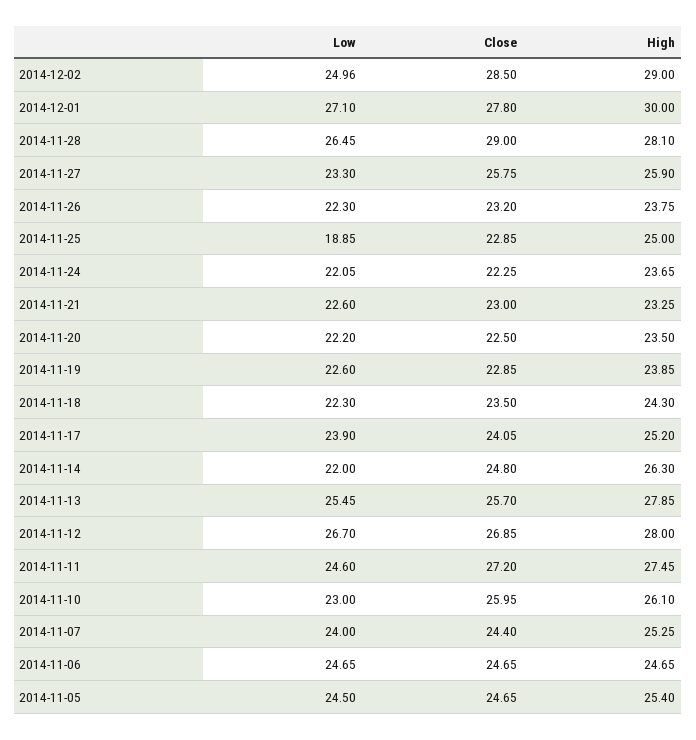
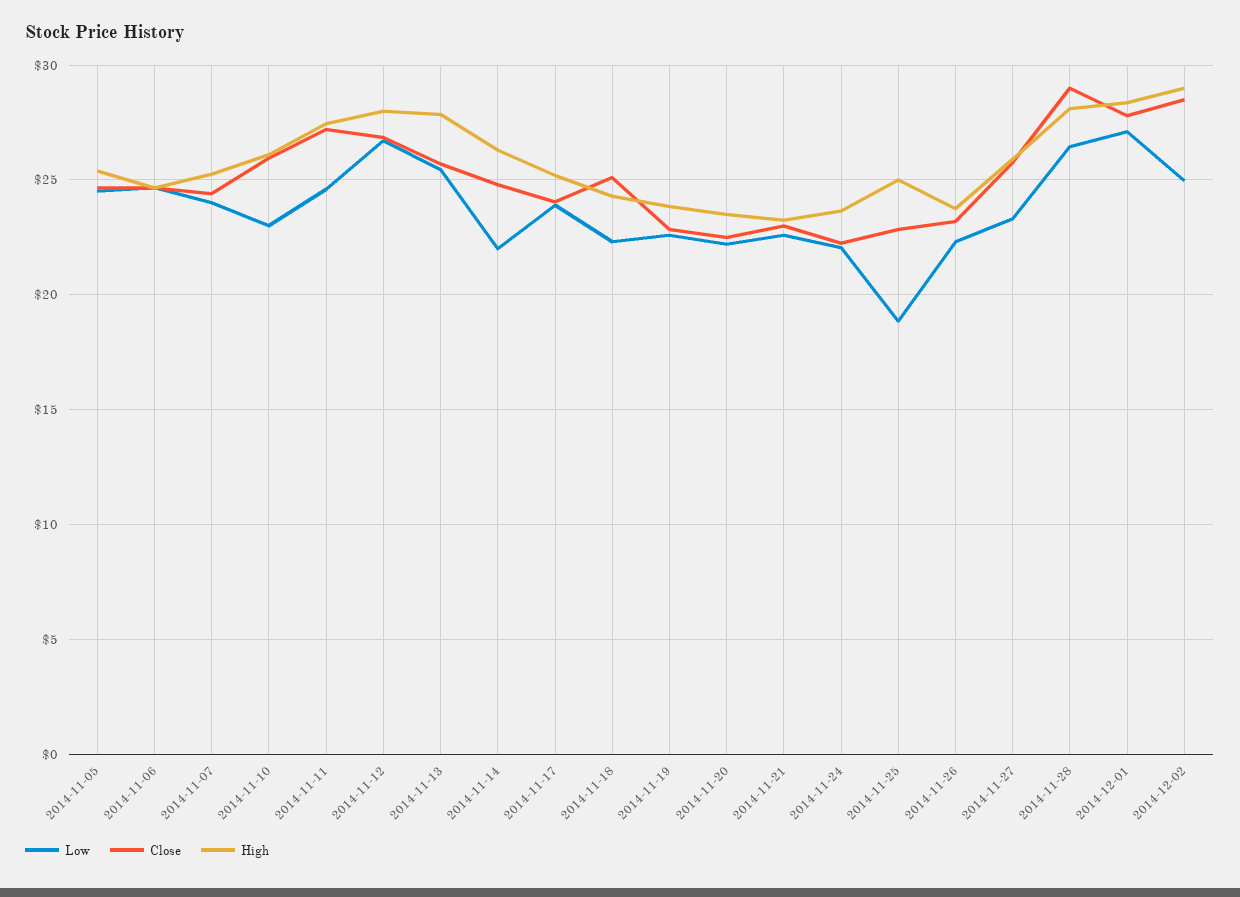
High, 2014-12-01: 30 -> 28.5
Close, 2014-11-18: 23.5 -> 25

